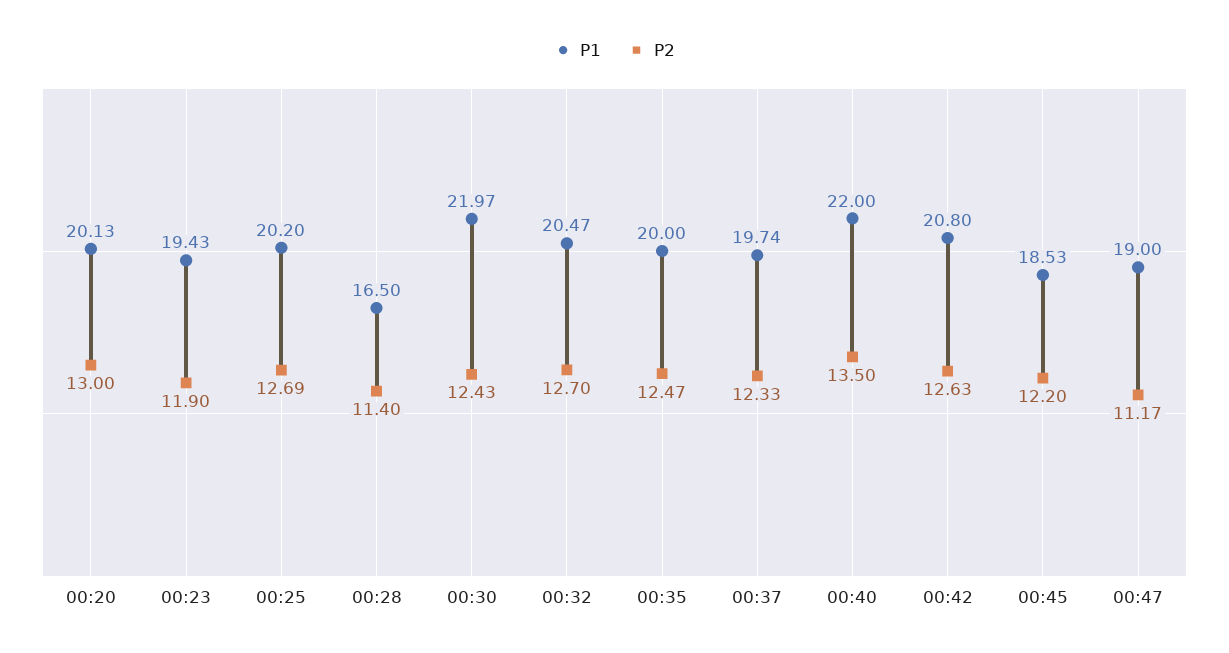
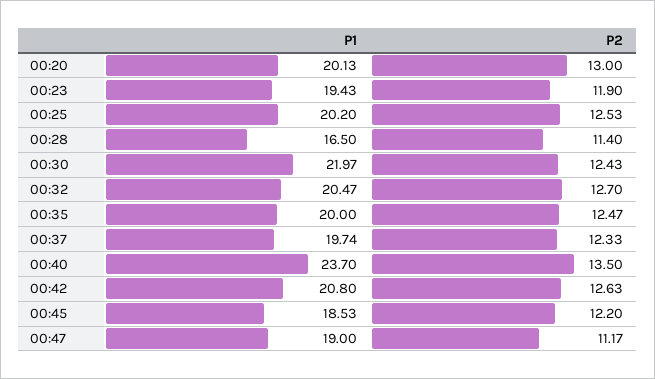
P2, 00:25: 12.69 -> 12.53
P1, 00:40: 22 -> 23.7

